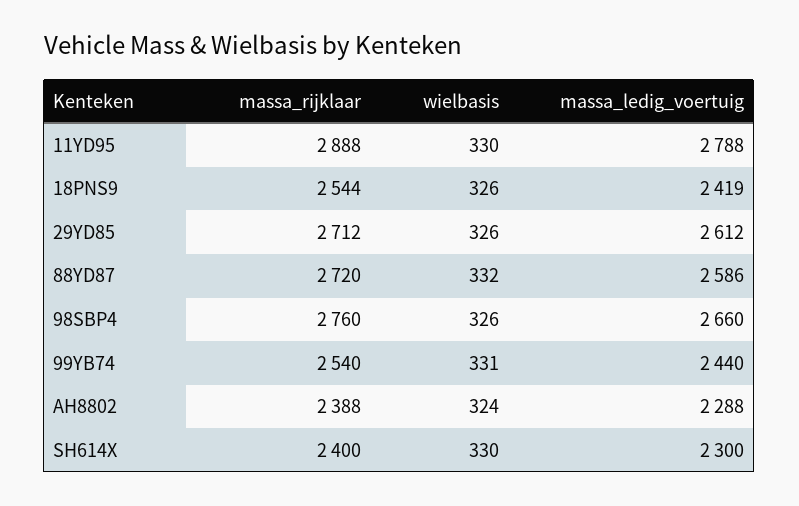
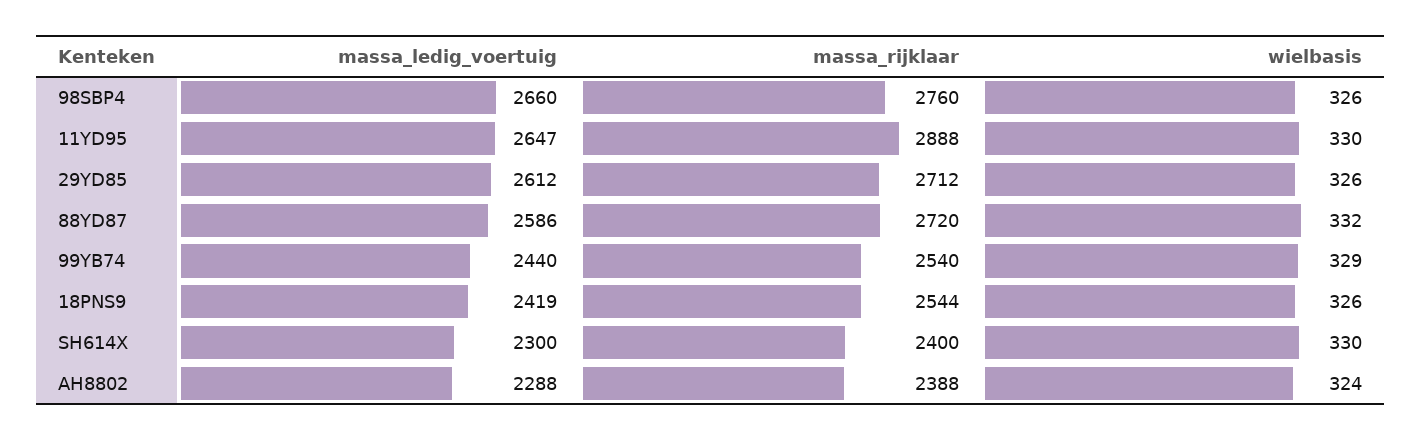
massa_ledig_voertuig, 11YD95: 2788 -> 2647
wielbasis, 99YB74: 331 -> 329

